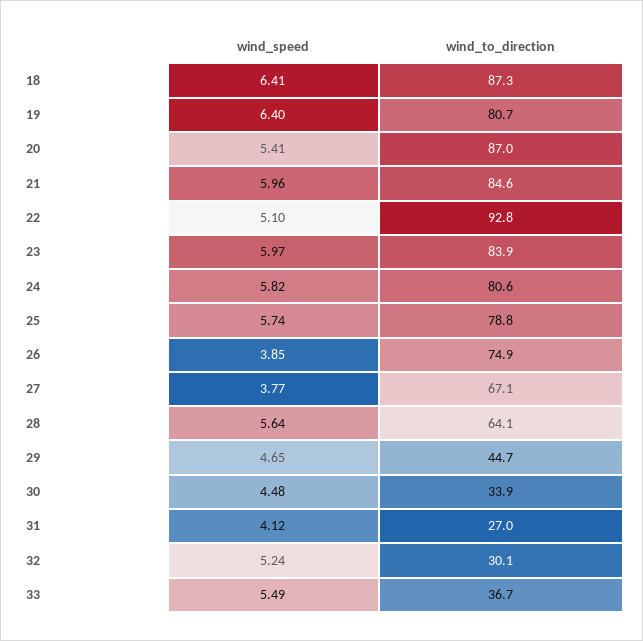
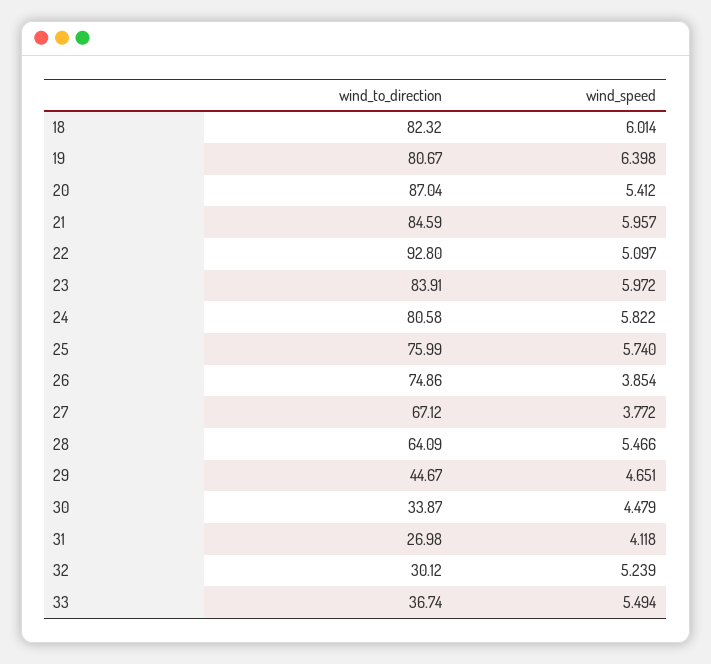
wind_speed, 18: 6.41 -> 6.014
wind_to_direction, 18: 87.3 -> 82.32
wind_to_direction, 25: 78.8 -> 75.99
wind_speed, 28: 5.64 -> 5.466

